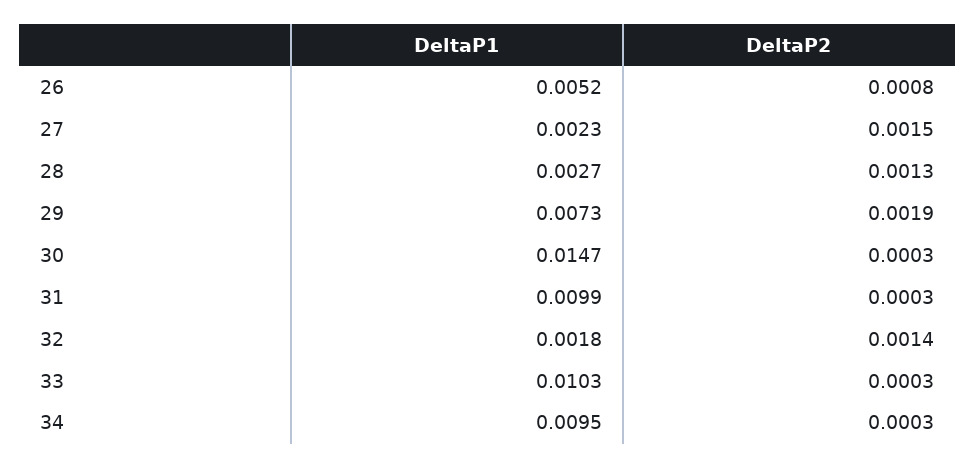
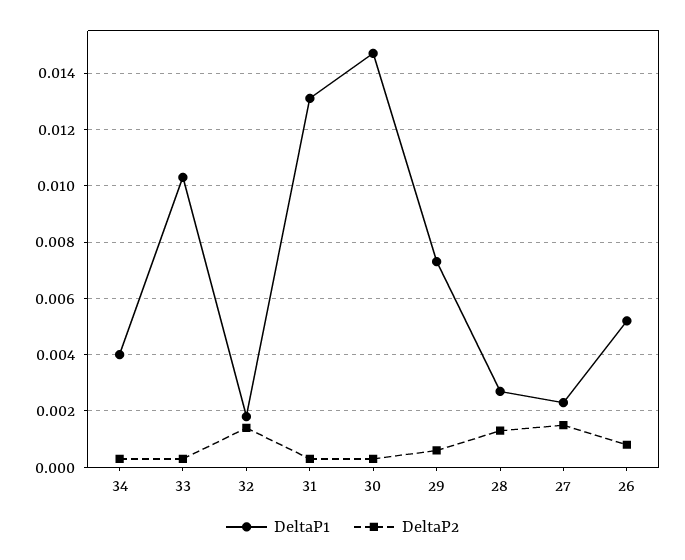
DeltaP2, 29: 0.0019 -> 0.0005
DeltaP1, 31: 0.0099 -> 0.013
DeltaP1, 34: 0.0095 -> 0.004

